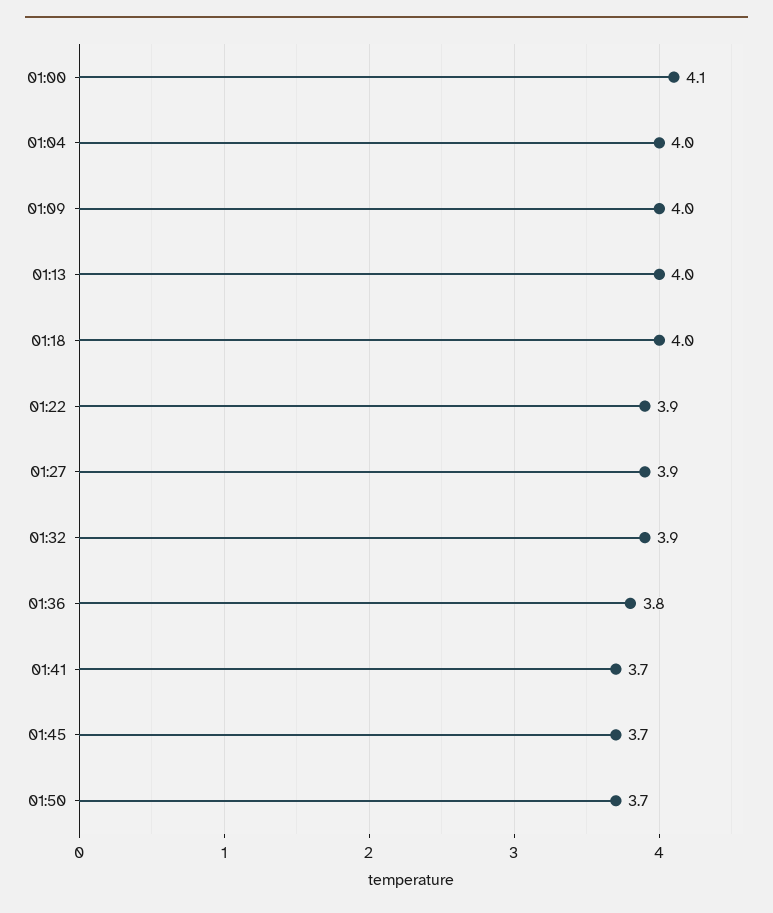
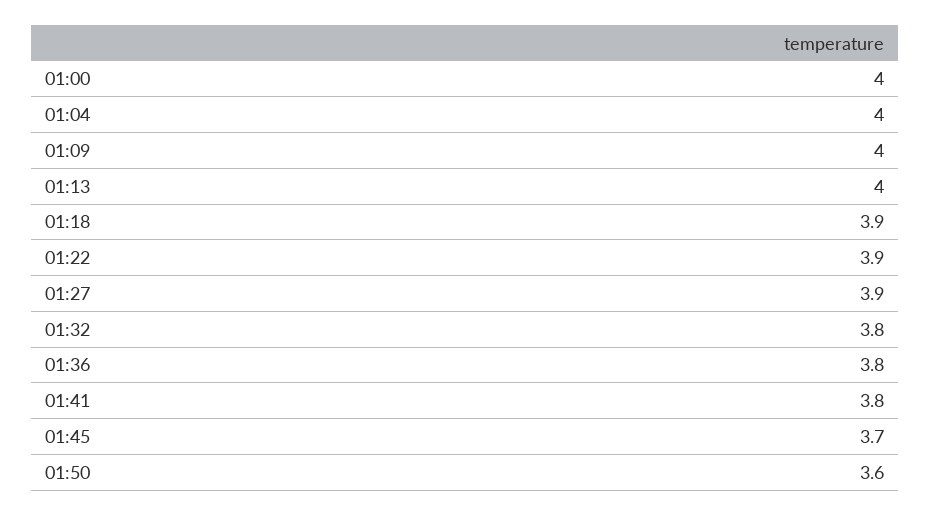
01:00: 4.1 -> 4
01:18: 4 -> 3.9
01:32: 3.9 -> 3.8
01:41: 3.7 -> 3.8
01:50: 3.7 -> 3.6

